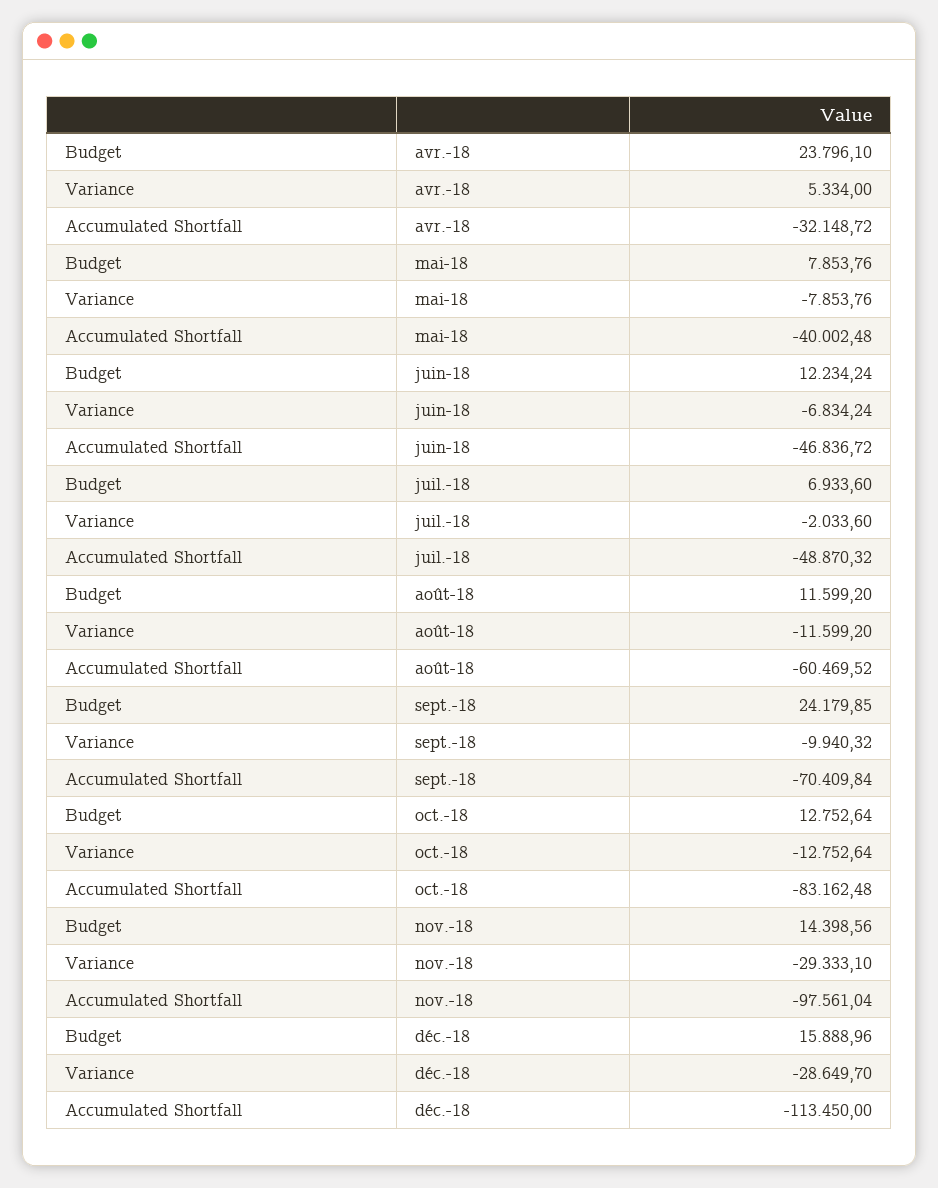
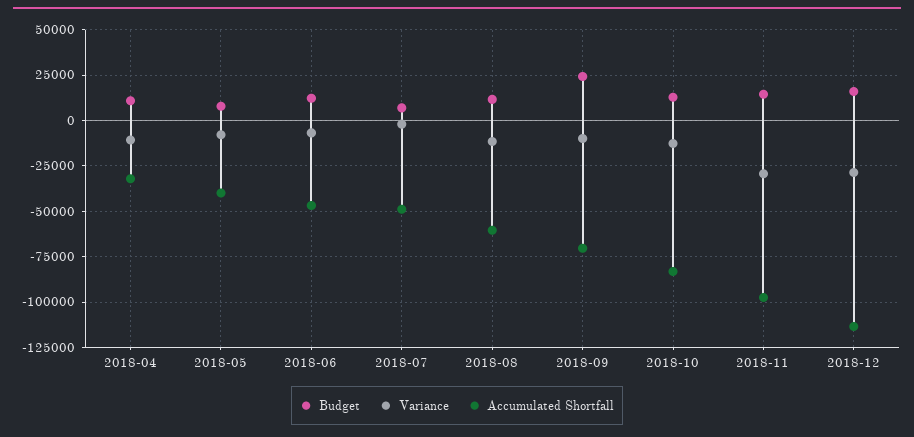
Budget, avr.-18: 23796.1 -> 10000
Variance, avr.-18: 5334 -> -10000

